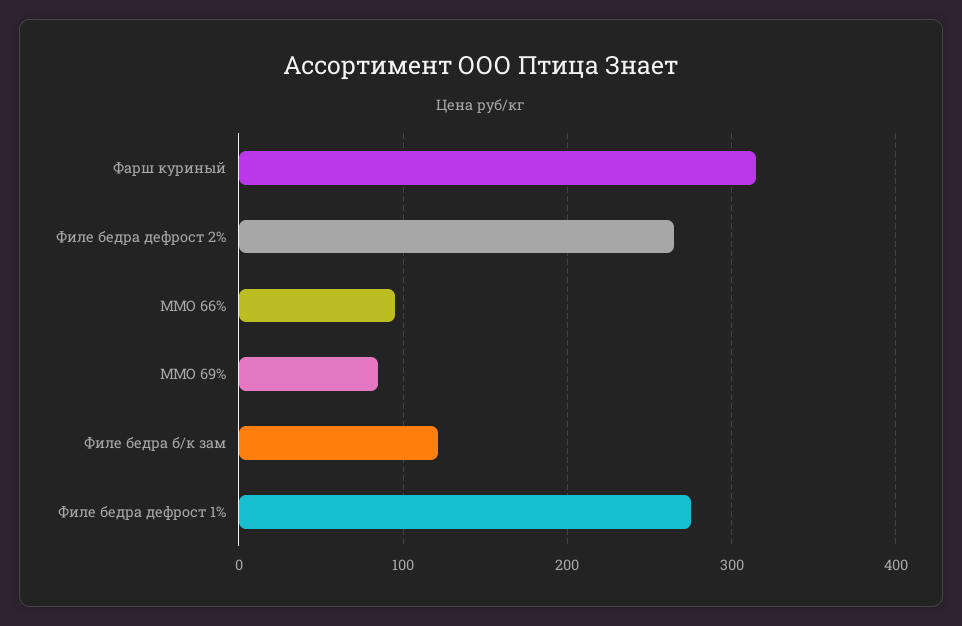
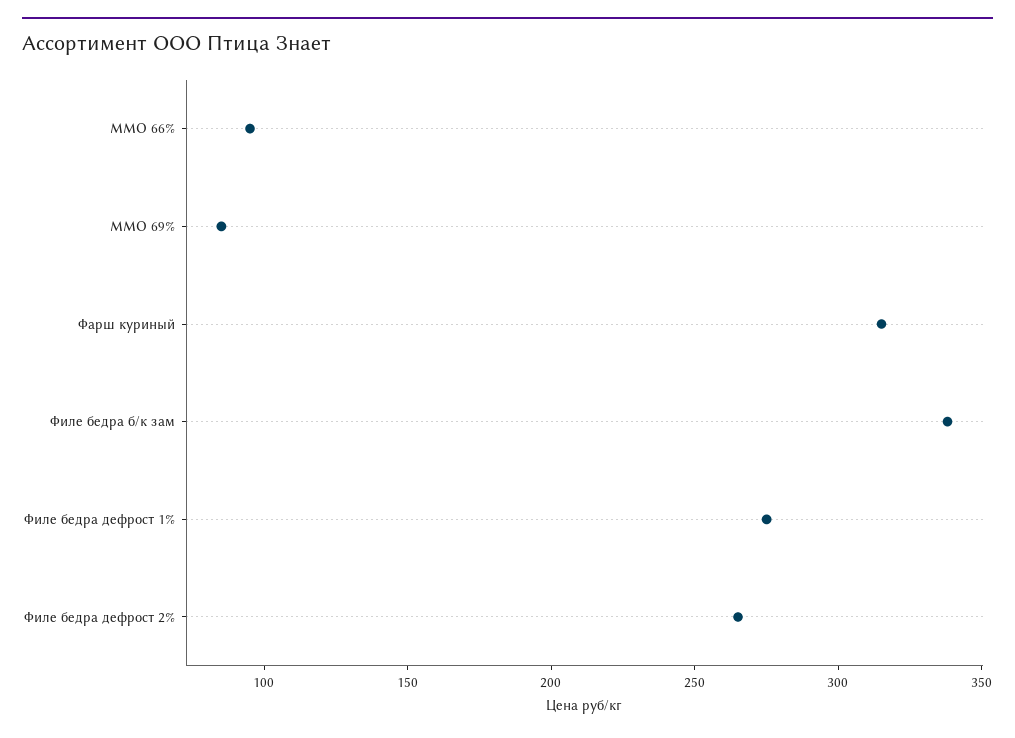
Филе бедра б/к зам: 120 -> 340

